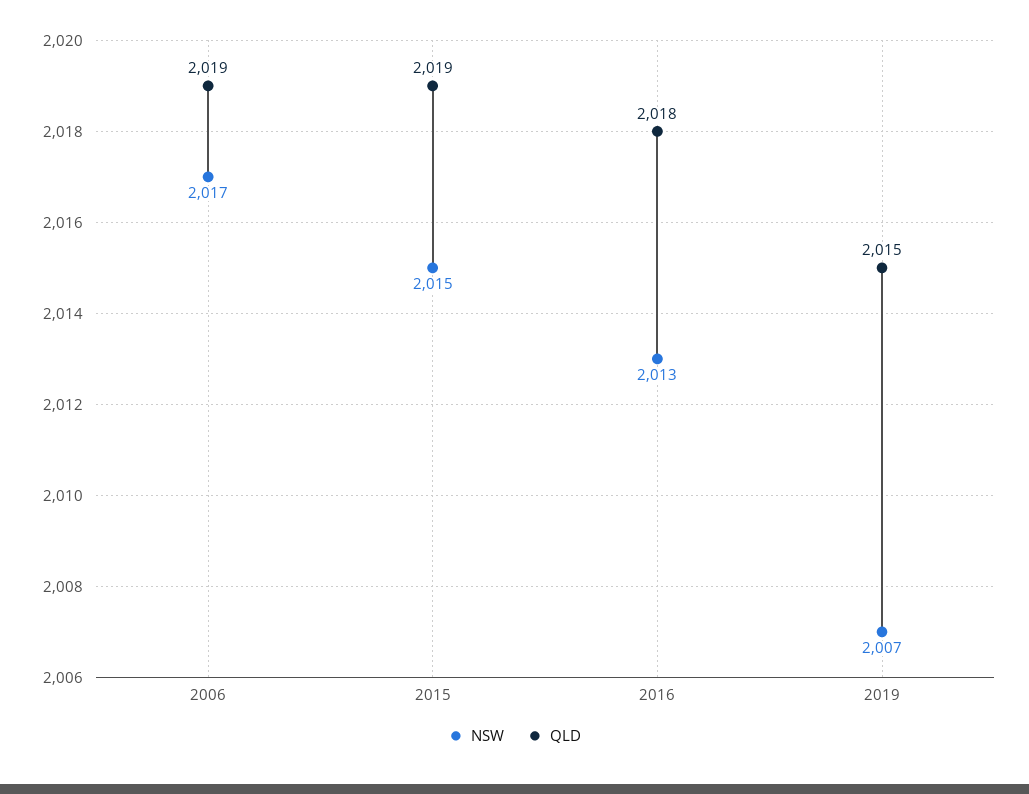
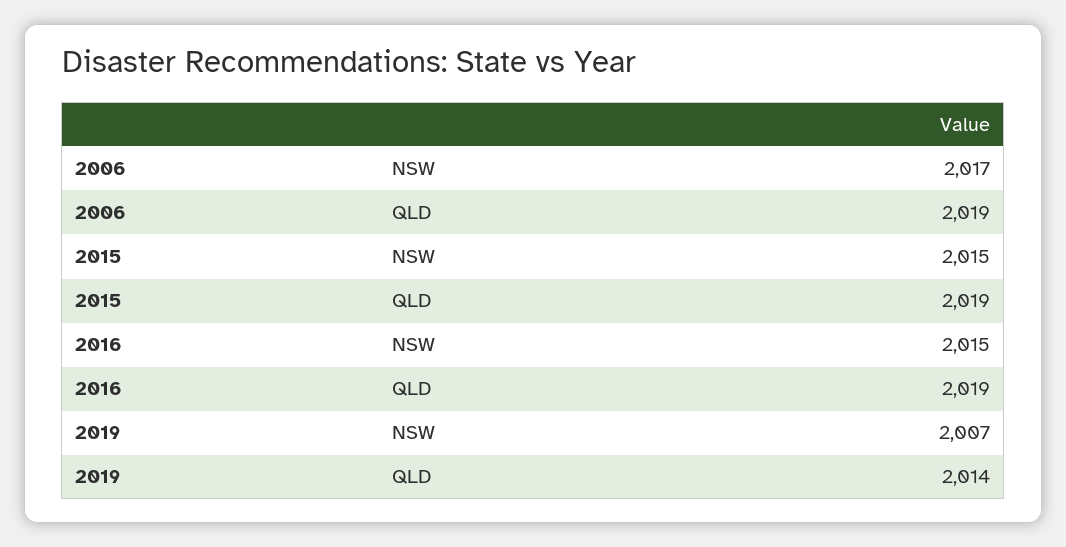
NSW, 2016: 2013 -> 2015
QLD, 2016: 2018 -> 2019
QLD, 2019: 2015 -> 2014

